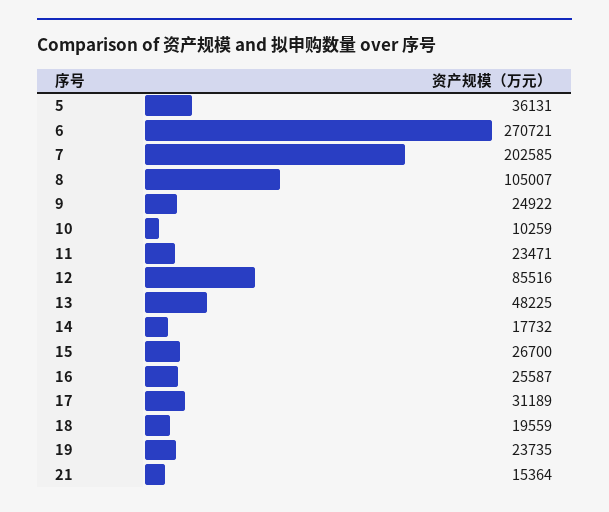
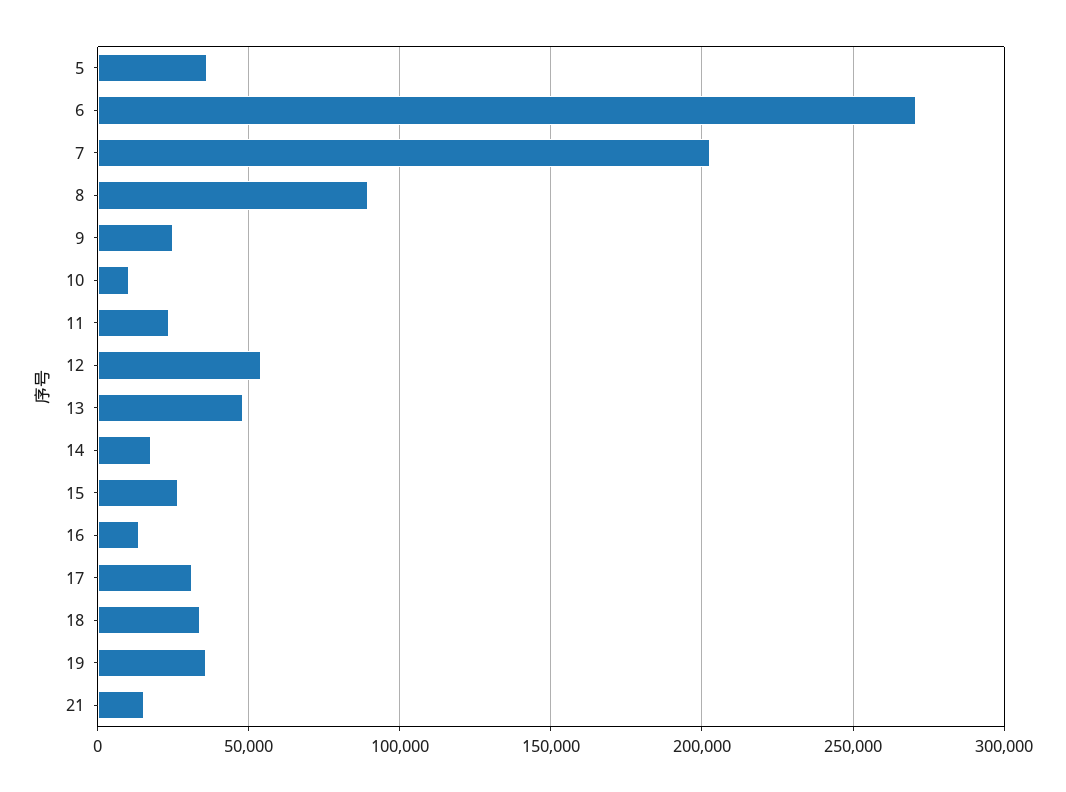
8: 105007 -> 90000
12: 85516 -> 55000
16: 25587 -> 15000
18: 19559 -> 35000
19: 23735 -> 35000

